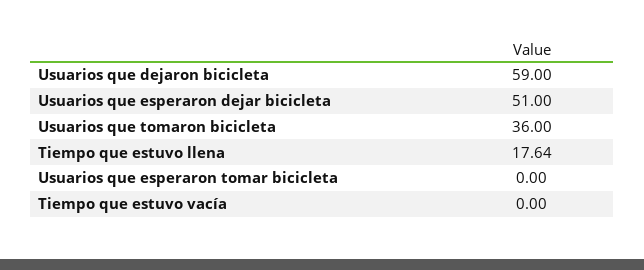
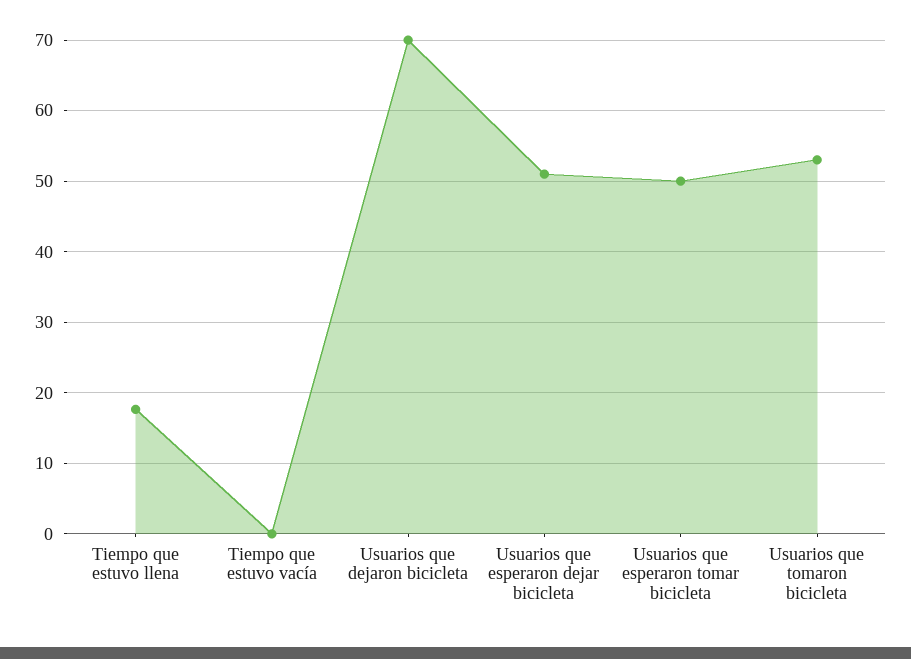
Usuarios que dejaron bicicleta: 59 -> 70
Usuarios que tomaron bicicleta: 36 -> 53
Usuarios que esperaron tomar bicicleta: 0 -> 50

